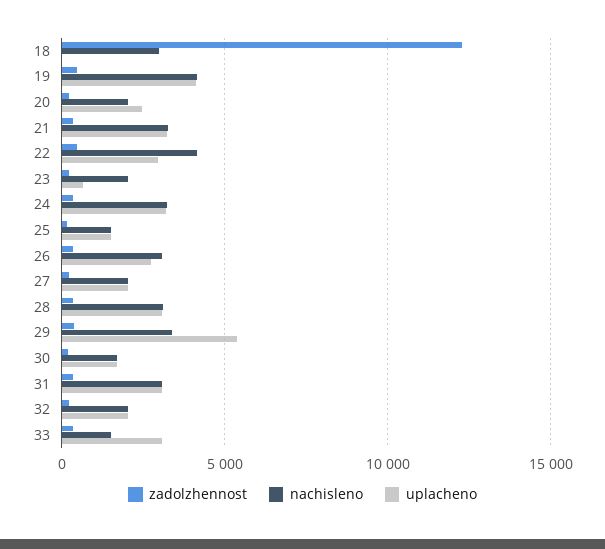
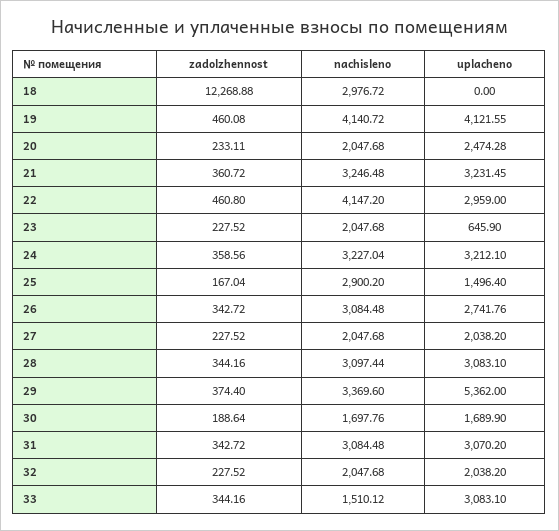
nachisleno, 25: 1500 -> 2900.2

